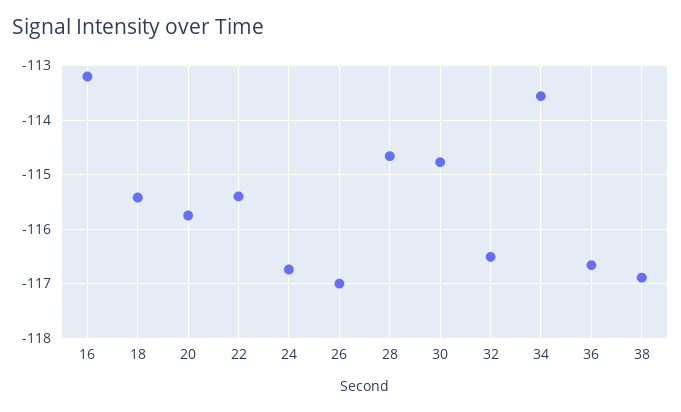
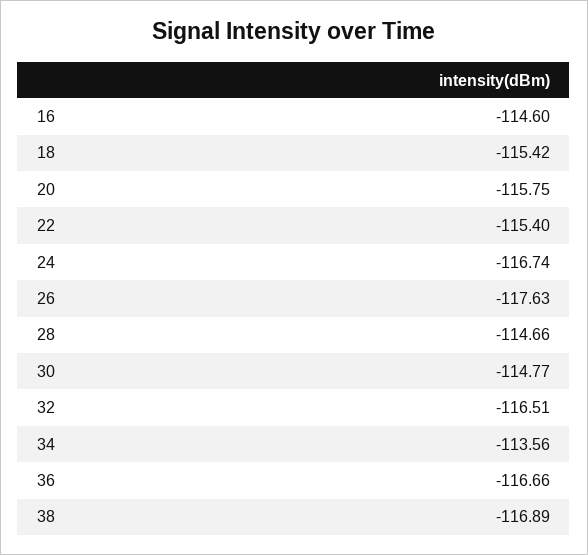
16: -113.2 -> -114.6
26: -117 -> -117.63

